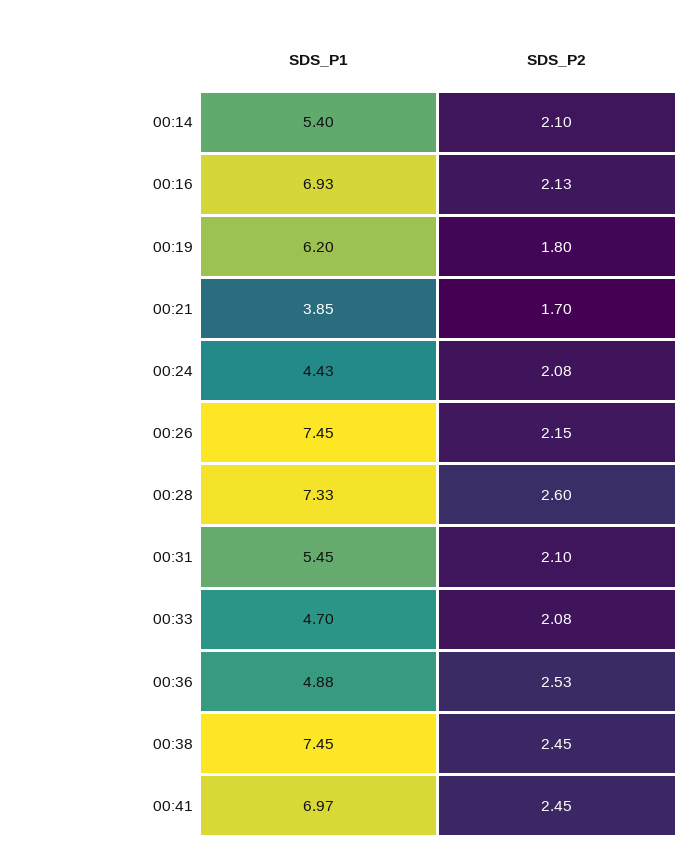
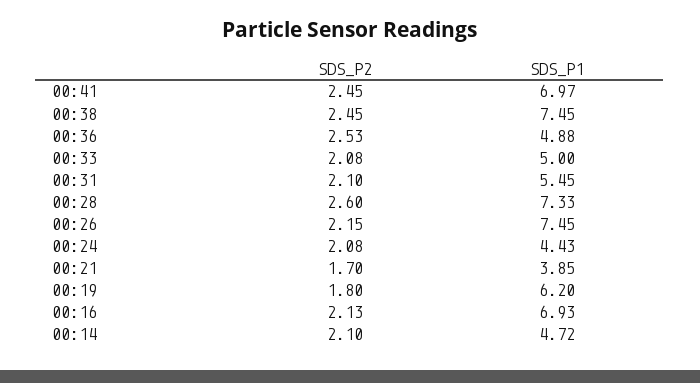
SDS_P1, 00:14: 5.4 -> 4.72
SDS_P1, 00:33: 4.7 -> 5

